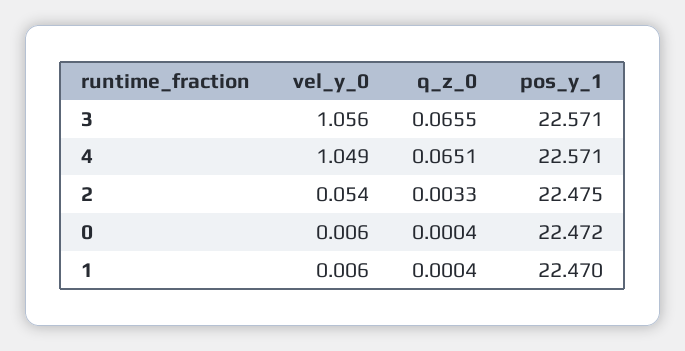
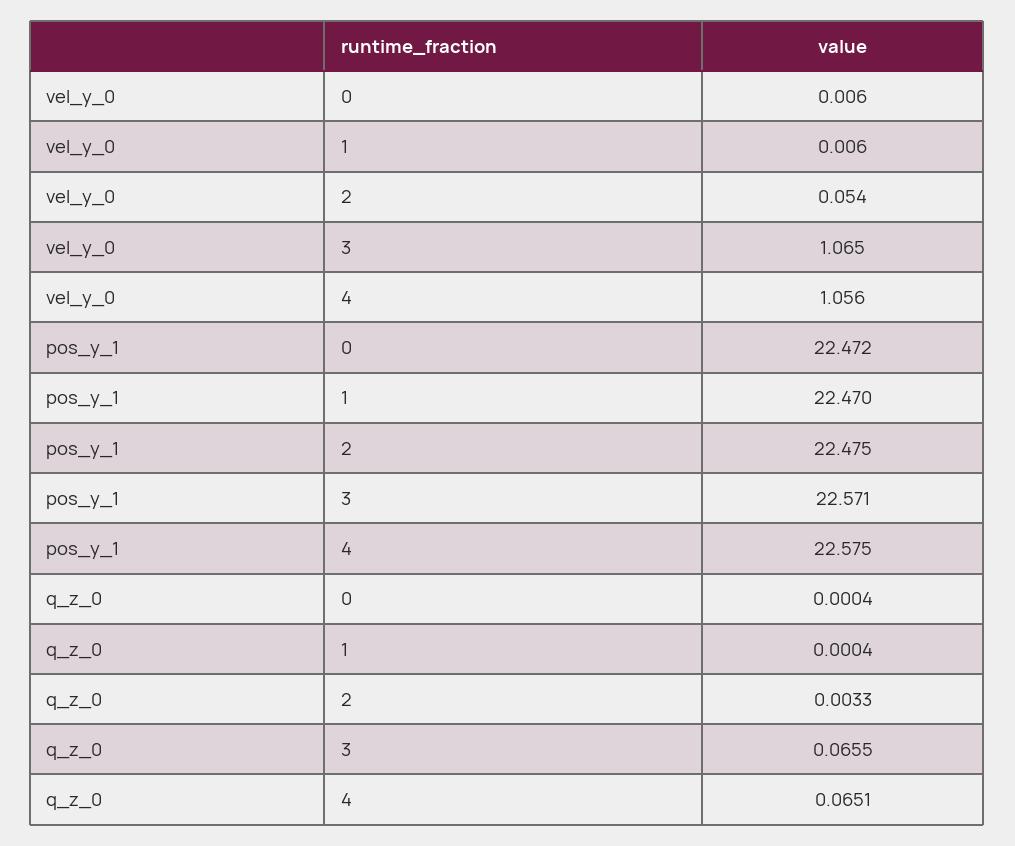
vel_y_0, 3: 1.056 -> 1.065
vel_y_0, 4: 1.049 -> 1.056
pos_y_1, 4: 22.571 -> 22.575

